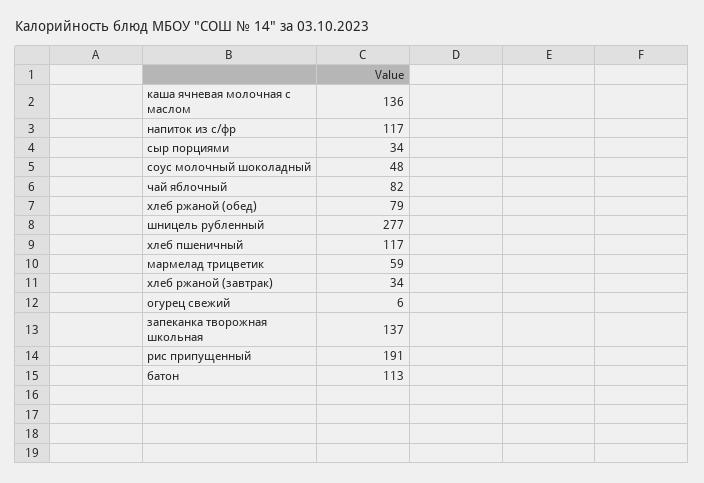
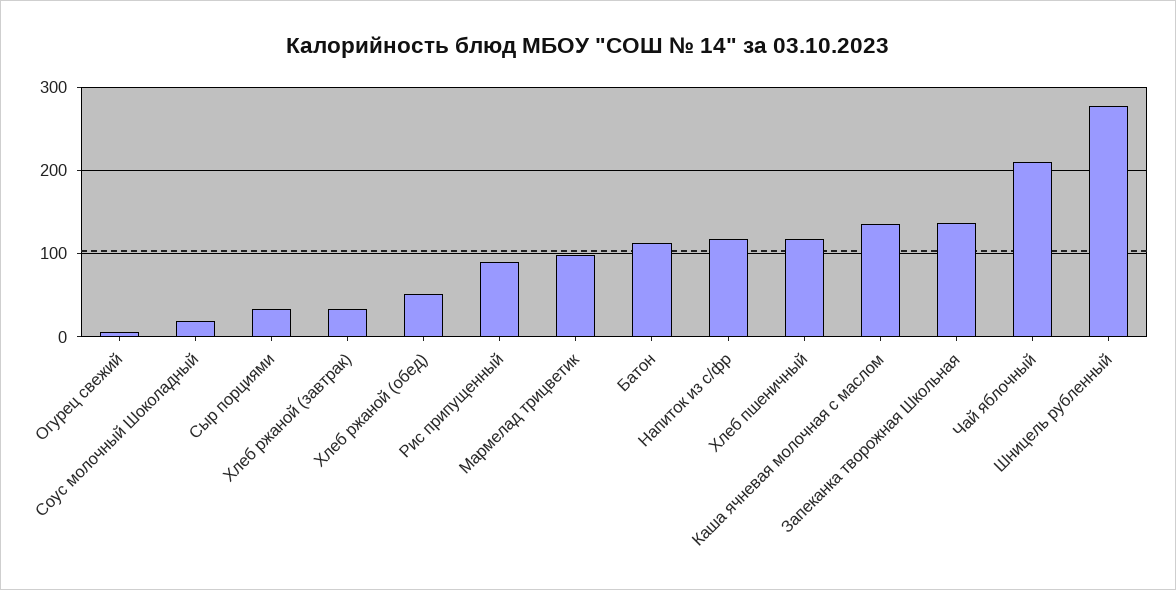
соус молочный шоколадный: 48 -> 20
чай яблочный: 82 -> 210
хлеб ржаной (обед): 79 -> 50
мармелад трицветик: 59 -> 100
рис припущенный: 191 -> 90

